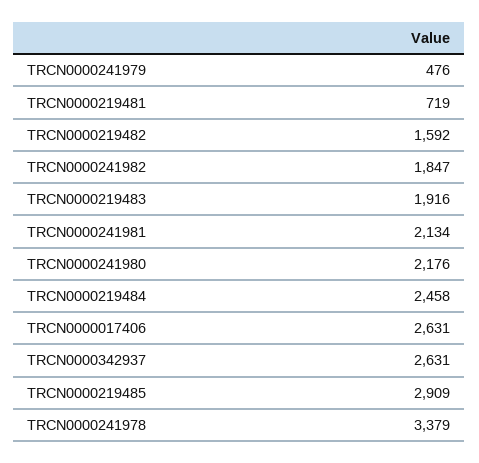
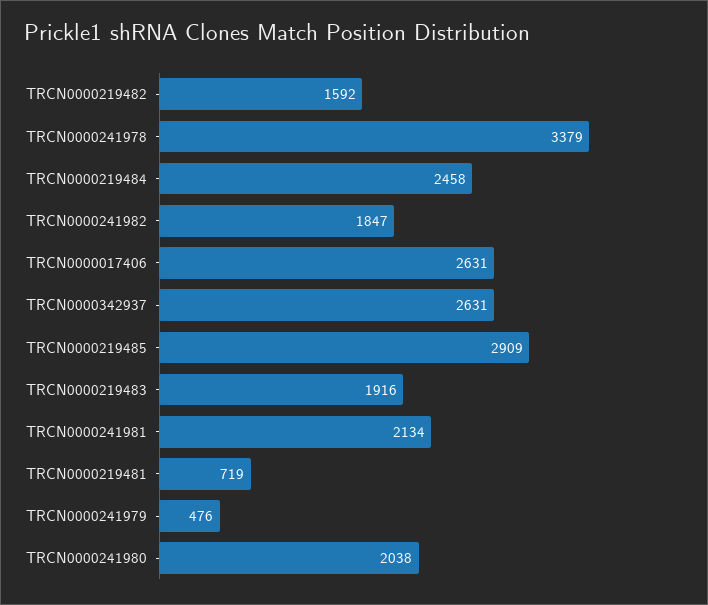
TRCN0000241980: 2176 -> 2038

